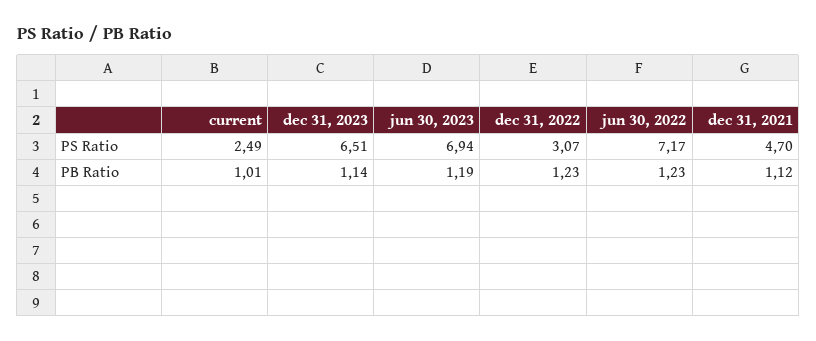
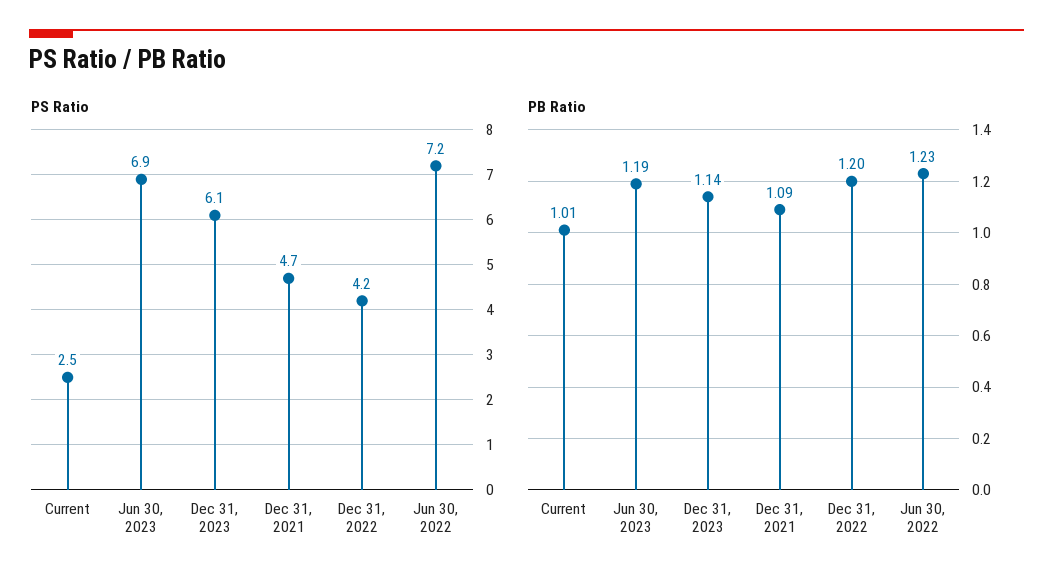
PS Ratio, dec 31, 2023: 6.51 -> 6.1
PS Ratio, dec 31, 2022: 3.07 -> 4.2
PB Ratio, dec 31, 2022: 1.23 -> 1.2
PB Ratio, dec 31, 2021: 1.12 -> 1.09

